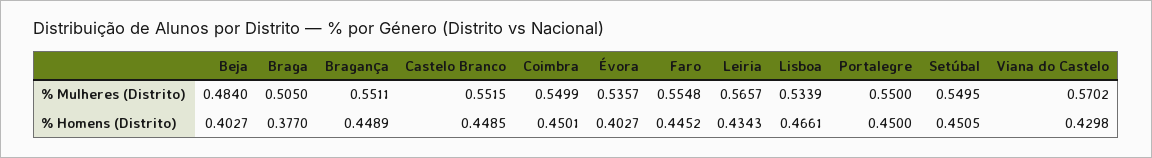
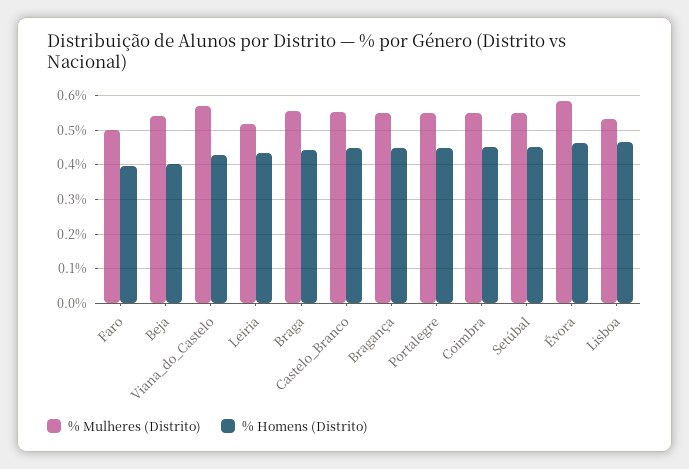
% Mulheres (Distrito), Beja: 0.484 -> 0.54
% Mulheres (Distrito), Braga: 0.505 -> 0.56
% Mulheres (Distrito), Évora: 0.5357 -> 0.58
% Mulheres (Distrito), Faro: 0.5548 -> 0.5
% Mulheres (Distrito), Leiria: 0.5657 -> 0.52
% Homens (Distrito), Braga: 0.377 -> 0.44
% Homens (Distrito), Évora: 0.4027 -> 0.46
% Homens (Distrito), Faro: 0.4452 -> 0.4

